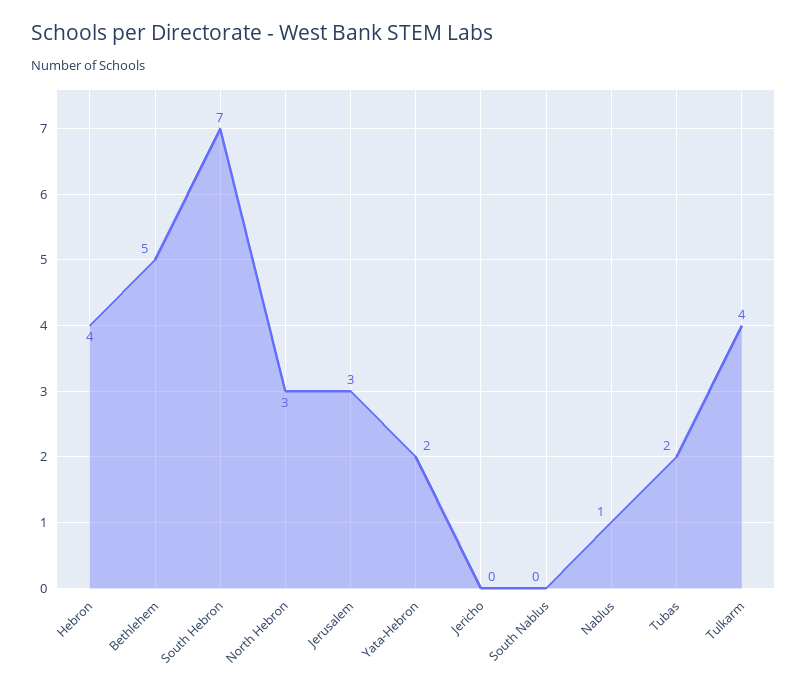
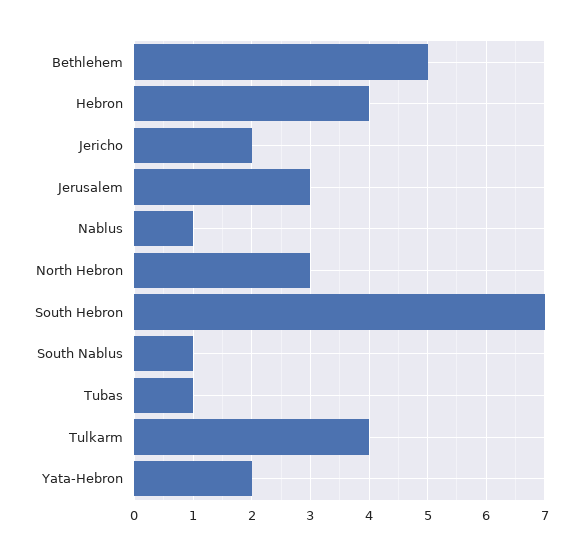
Jericho: 0 -> 2
South Nablus: 0 -> 1
Tubas: 2 -> 1

